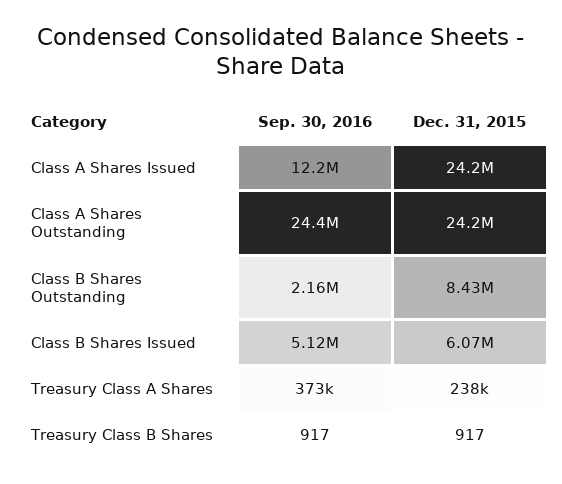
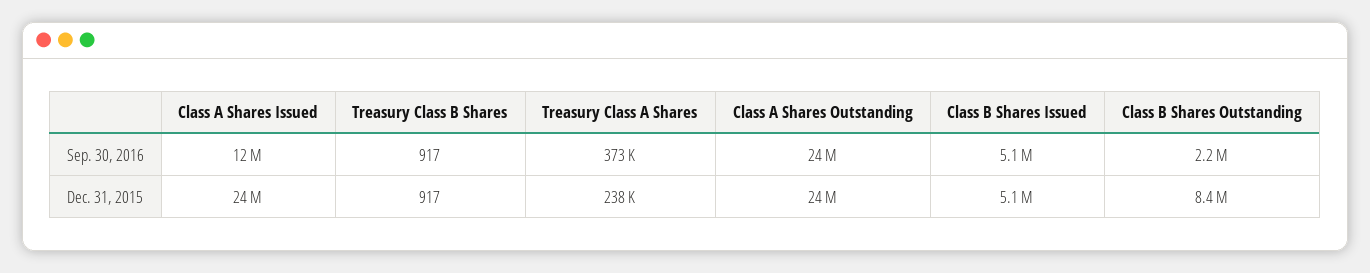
Dec. 31, 2015, Class B Shares Issued: 6070000 -> 5100000

